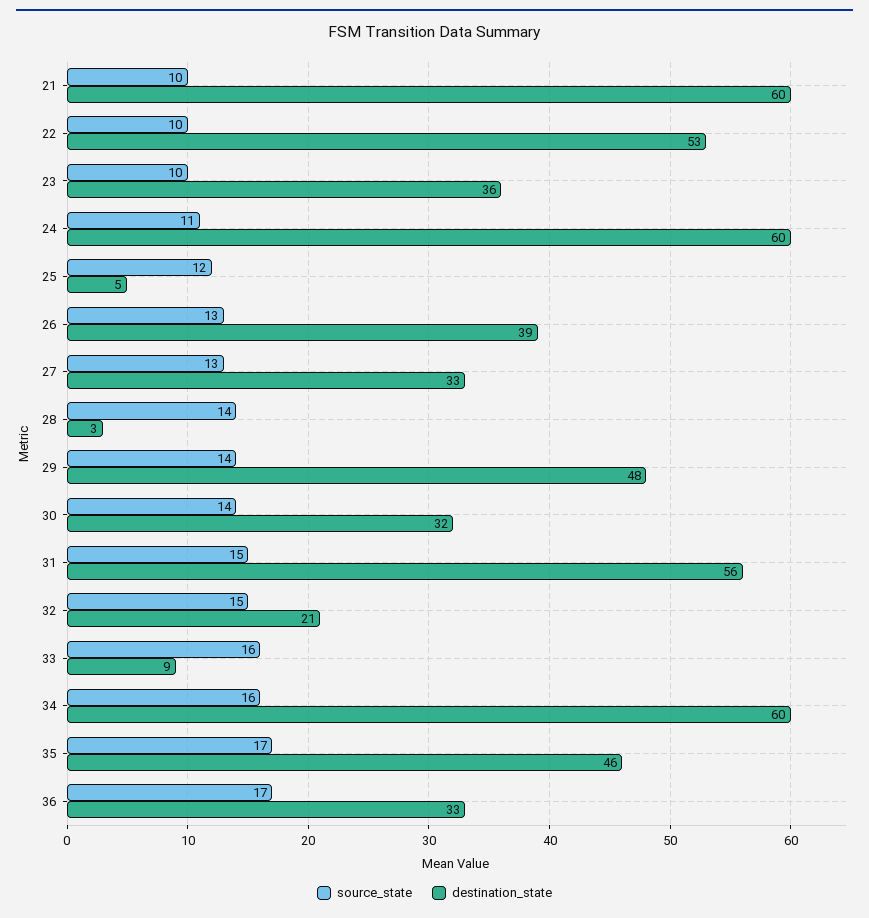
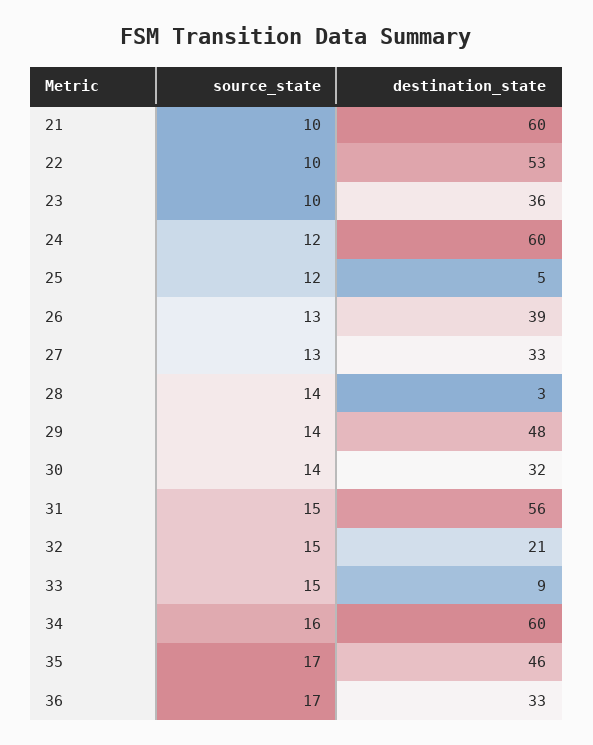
source_state, 24: 11 -> 12
source_state, 33: 16 -> 15

